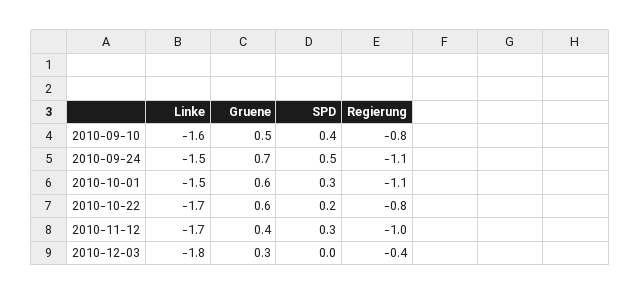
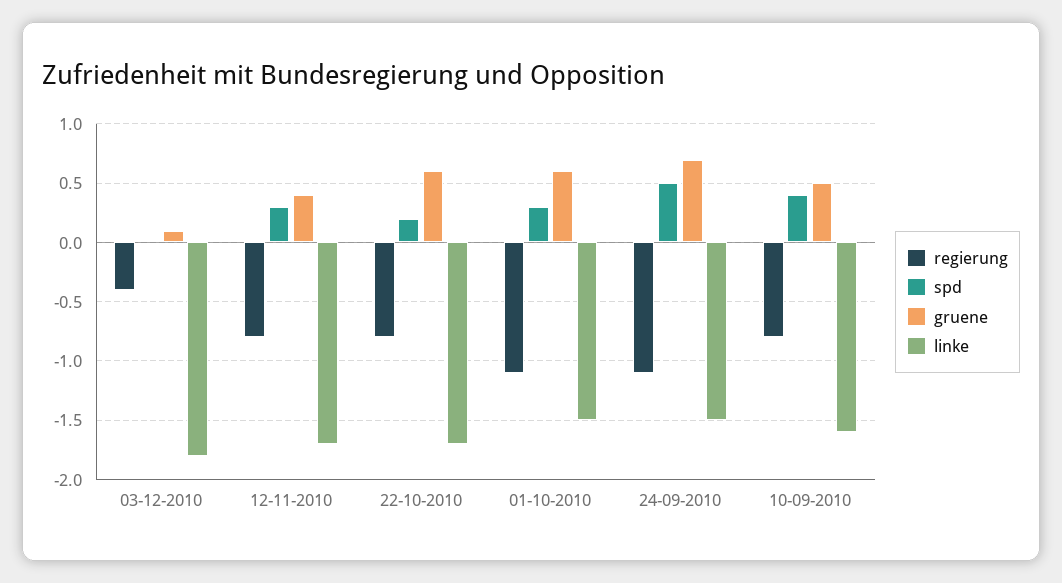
Regierung, 2010-11-12: -1 -> -0.8
Gruene, 2010-12-03: 0.3 -> 0.1

